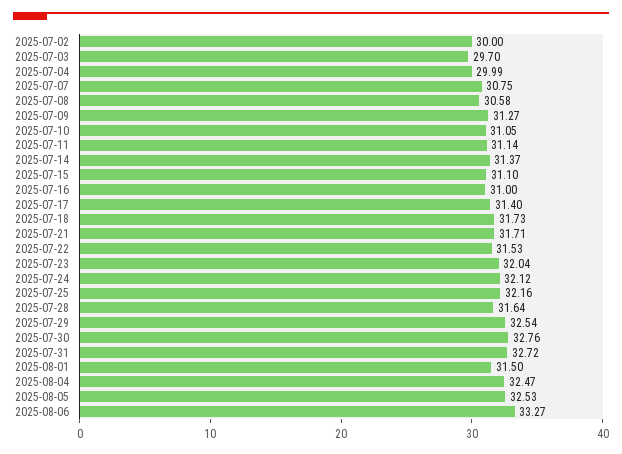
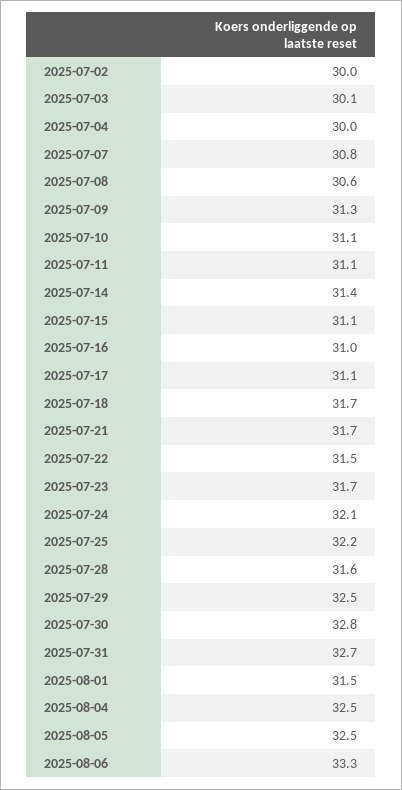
2025-07-03: 29.7 -> 30.1
2025-07-17: 31.4 -> 31.1
2025-07-23: 32.04 -> 31.7

